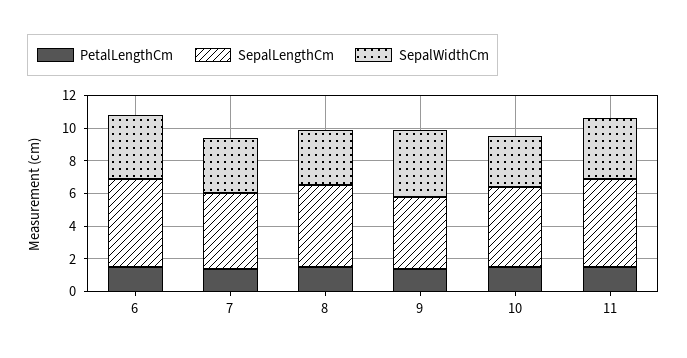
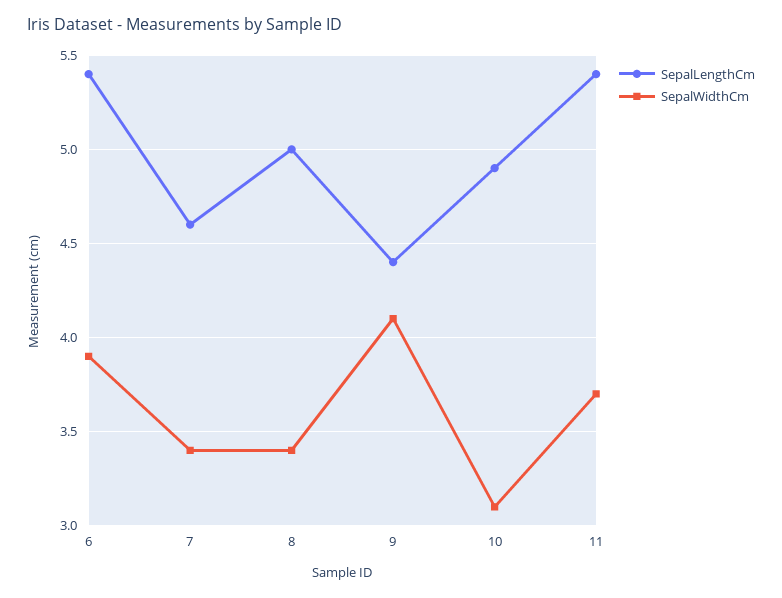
PetalLengthCm, 6: 1.5 -> none
PetalLengthCm, 7: 1.5 -> none
PetalLengthCm, 8: 1.5 -> none
PetalLengthCm, 9: 1.5 -> none
PetalLengthCm, 10: 1.5 -> none
PetalLengthCm, 11: 1.5 -> none

